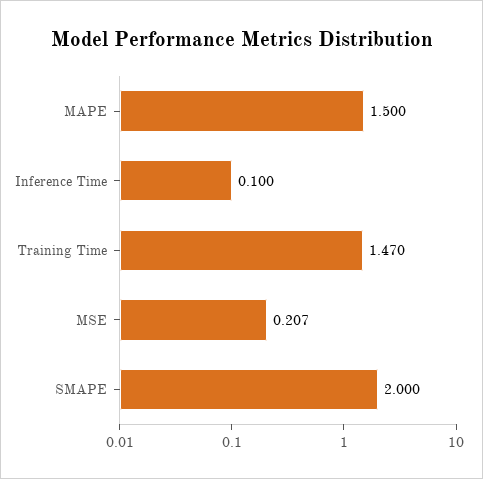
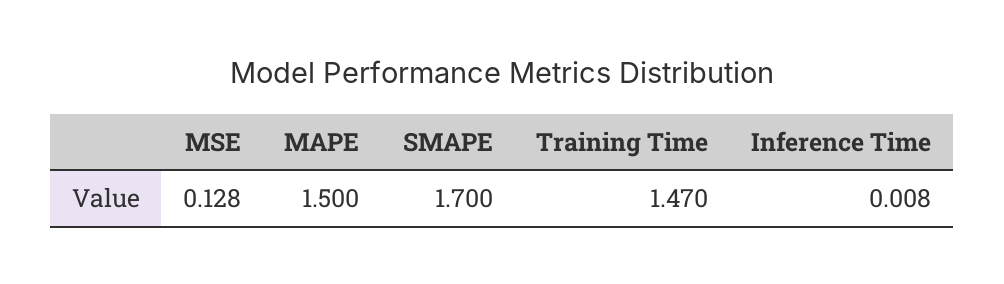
Inference Time: 0.1 -> 0.008
MSE: 0.207 -> 0.128
SMAPE: 2 -> 1.7

